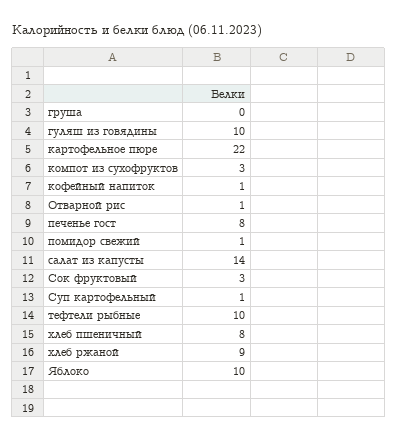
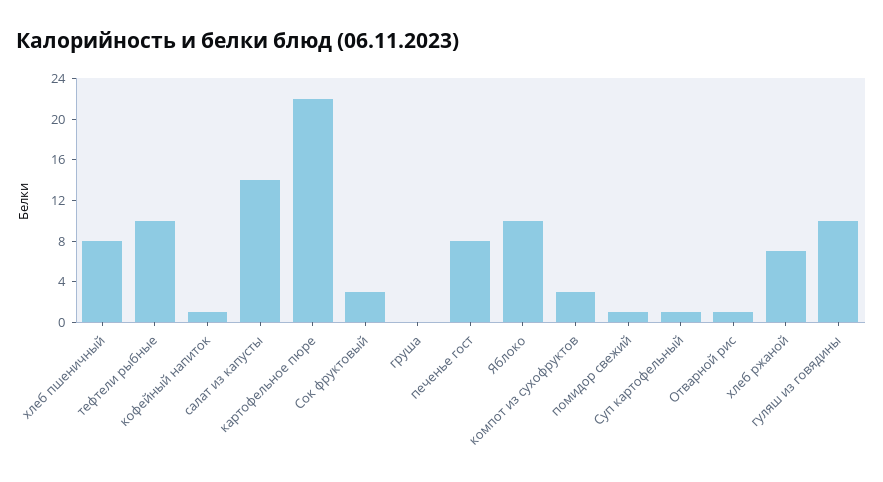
хлеб ржаной: 9 -> 7

